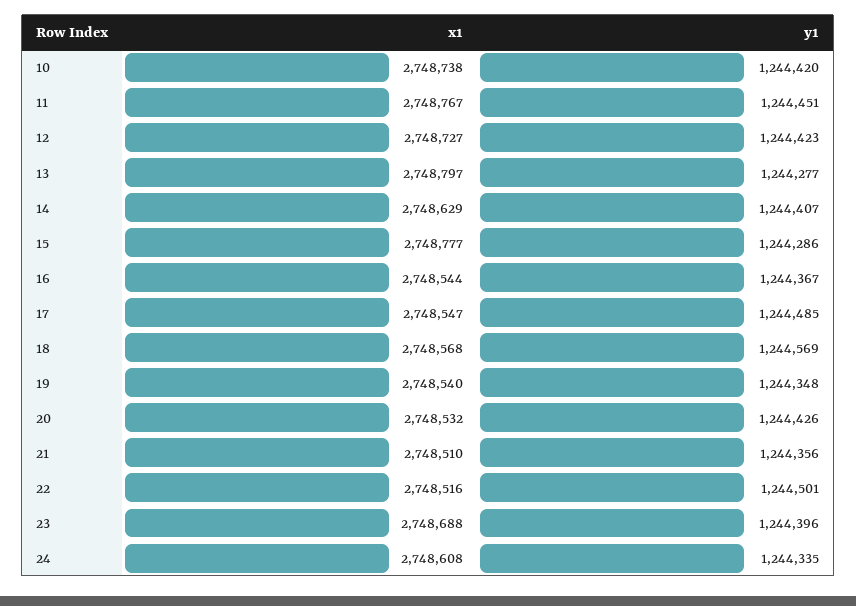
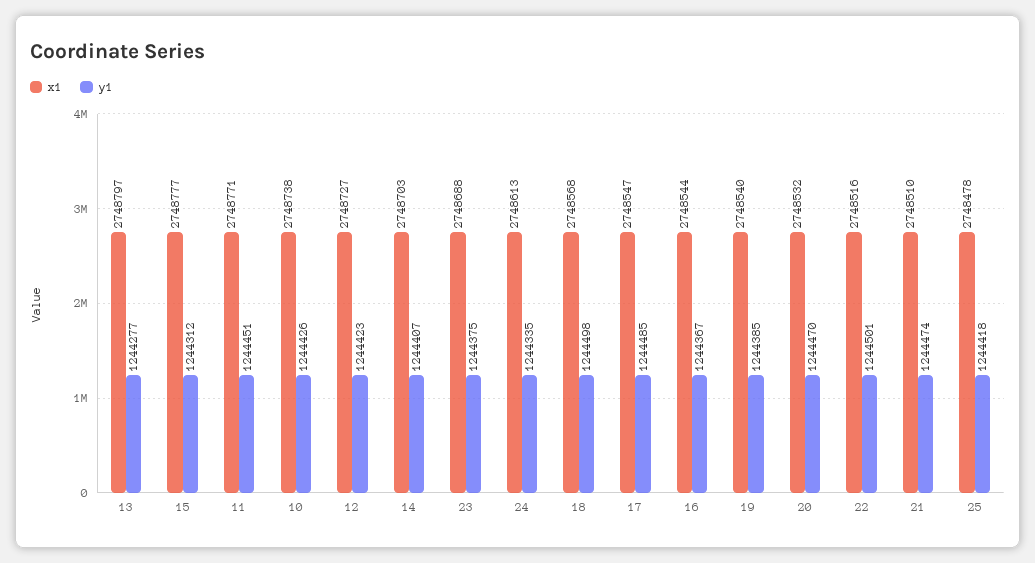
y1, 10: 1244420 -> 1244426
x1, 11: 2748767 -> 2748771
x1, 14: 2748629 -> 2748703
y1, 15: 1244286 -> 1244312
y1, 18: 1244569 -> 1244498
y1, 19: 1244348 -> 1244385
y1, 20: 1244426 -> 1244470
y1, 21: 1244356 -> 1244474
y1, 23: 1244396 -> 1244375
x1, 24: 2748608 -> 2748613
x1, 25: none -> 2748478
y1, 25: none -> 1244418

